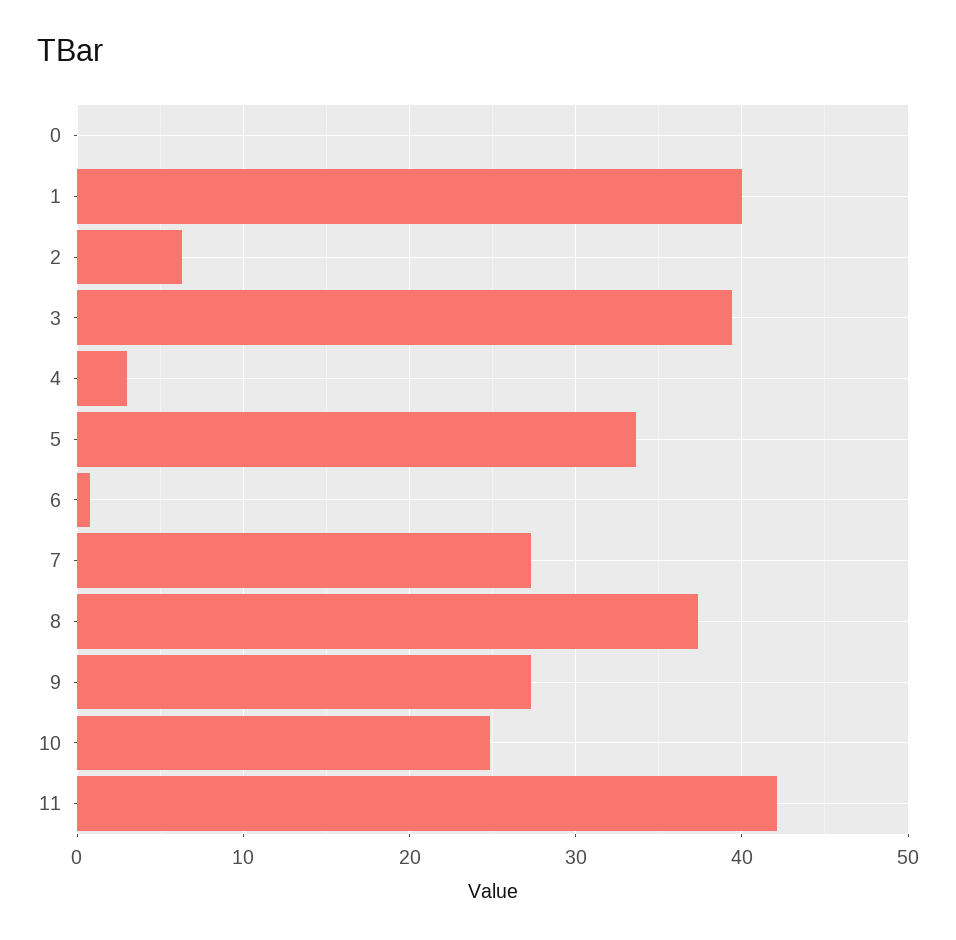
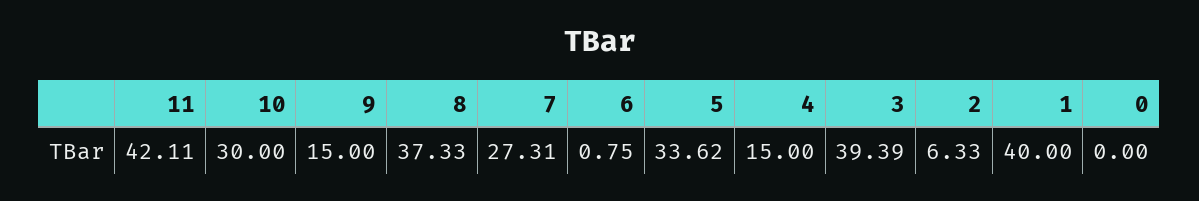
4: 3 -> 15
9: 27 -> 15
10: 25 -> 30

